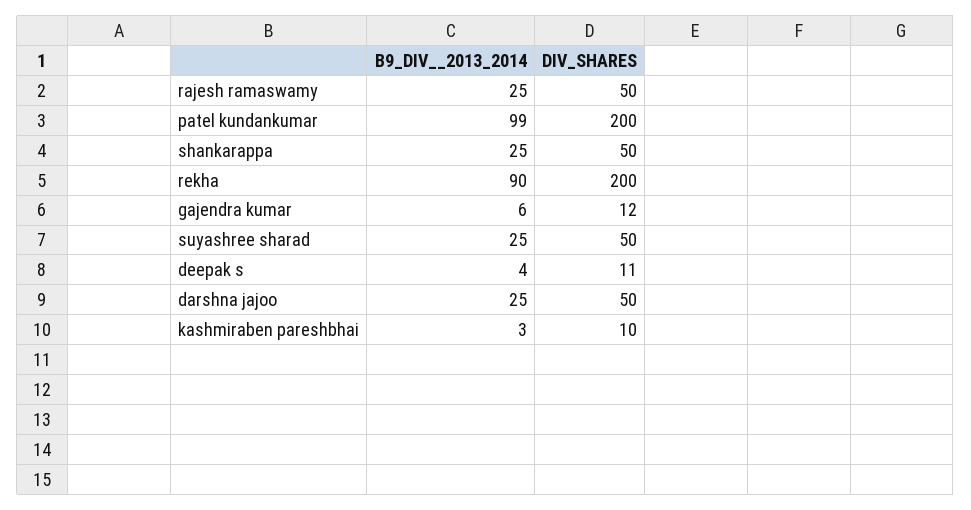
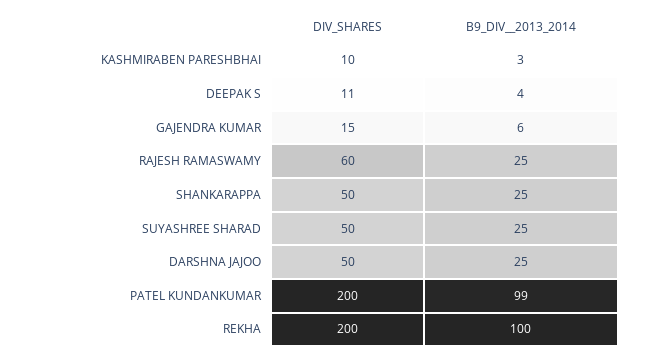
DIV_SHARES, rajesh ramaswamy: 50 -> 60
B9_DIV__2013_2014, rekha: 90 -> 100
DIV_SHARES, gajendra kumar: 12 -> 15

